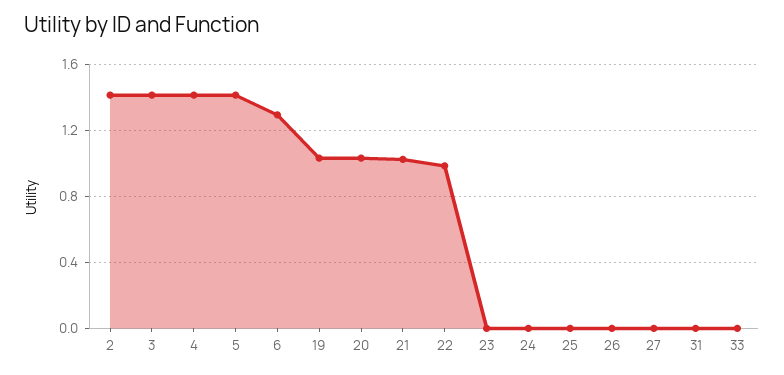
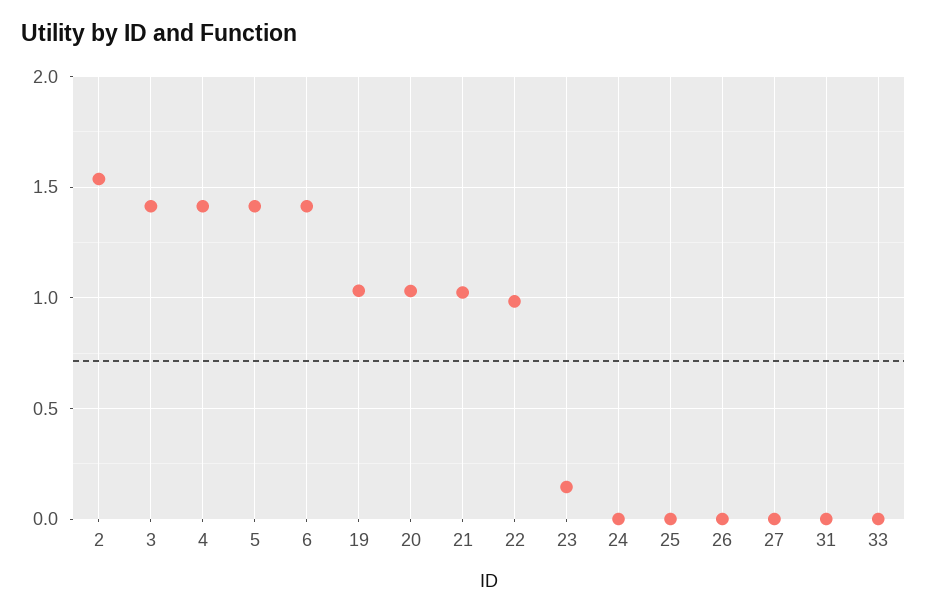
2: 1.4 -> 1.55
6: 1.3 -> 1.4
23: 0 -> 0.15

